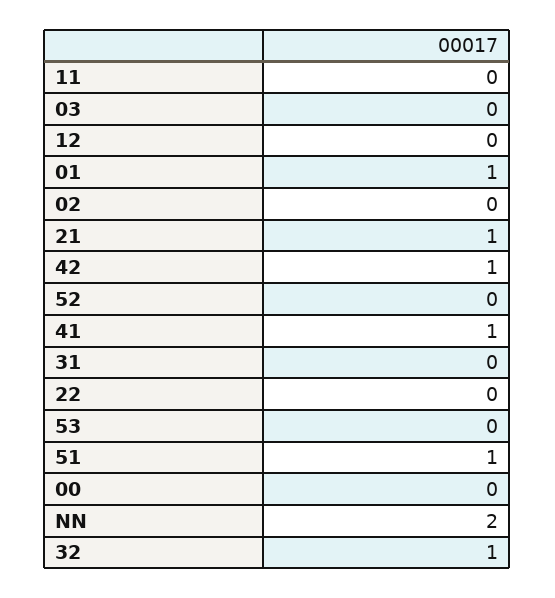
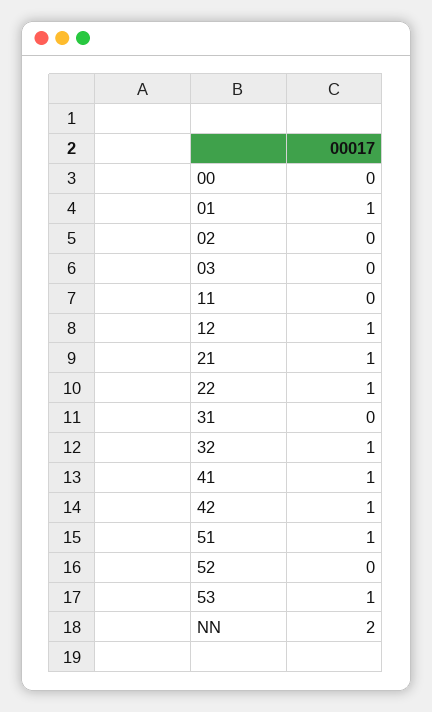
12: 0 -> 1
22: 0 -> 1
53: 0 -> 1

